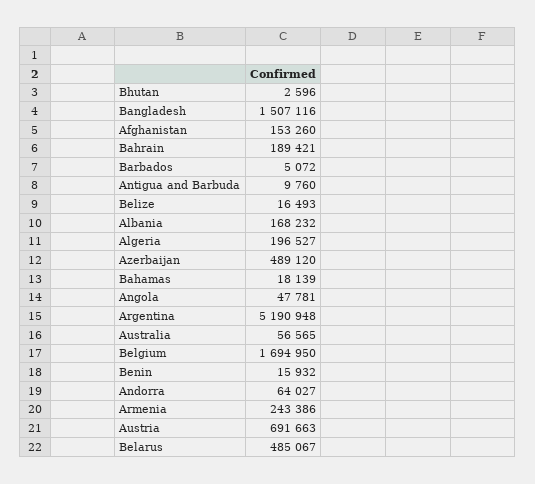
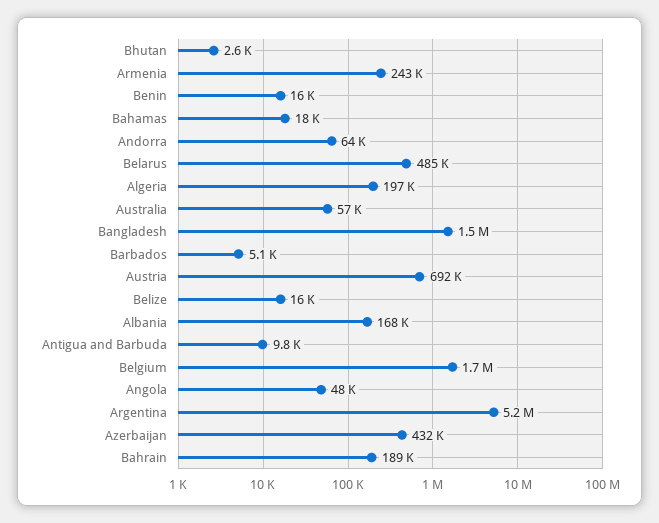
Afghanistan: 153260 -> none
Azerbaijan: 489120 -> 432000

